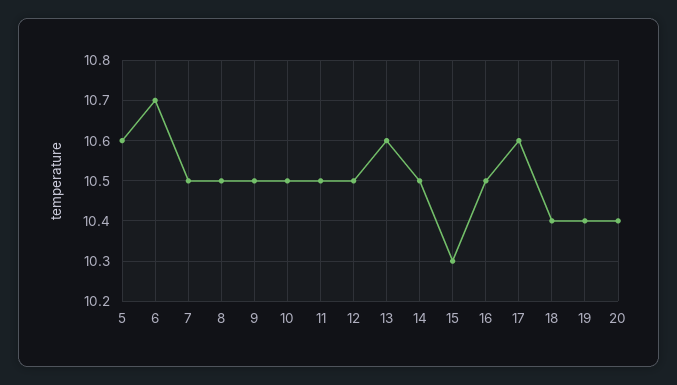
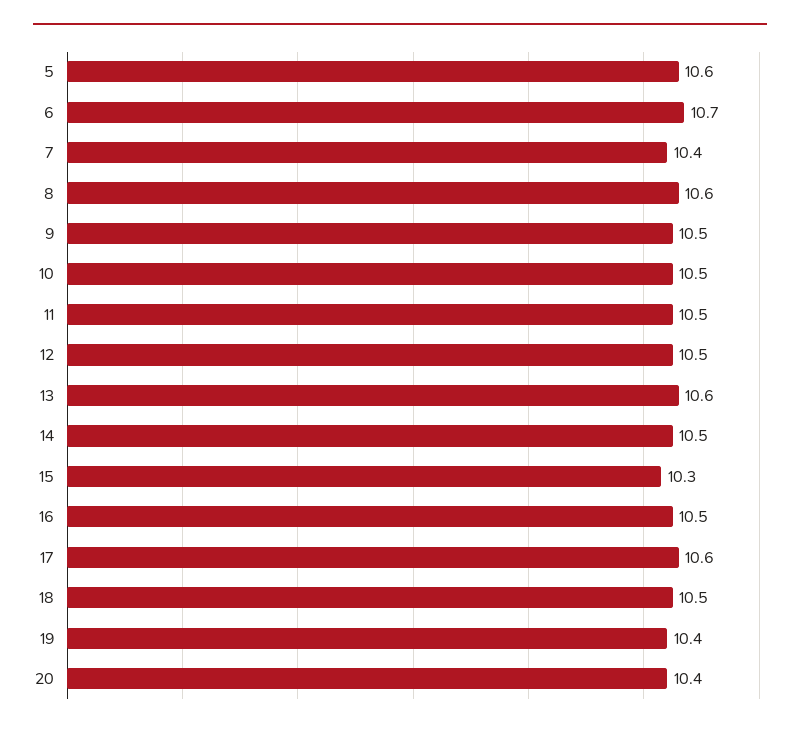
7: 10.5 -> 10.4
8: 10.5 -> 10.6
18: 10.4 -> 10.5

